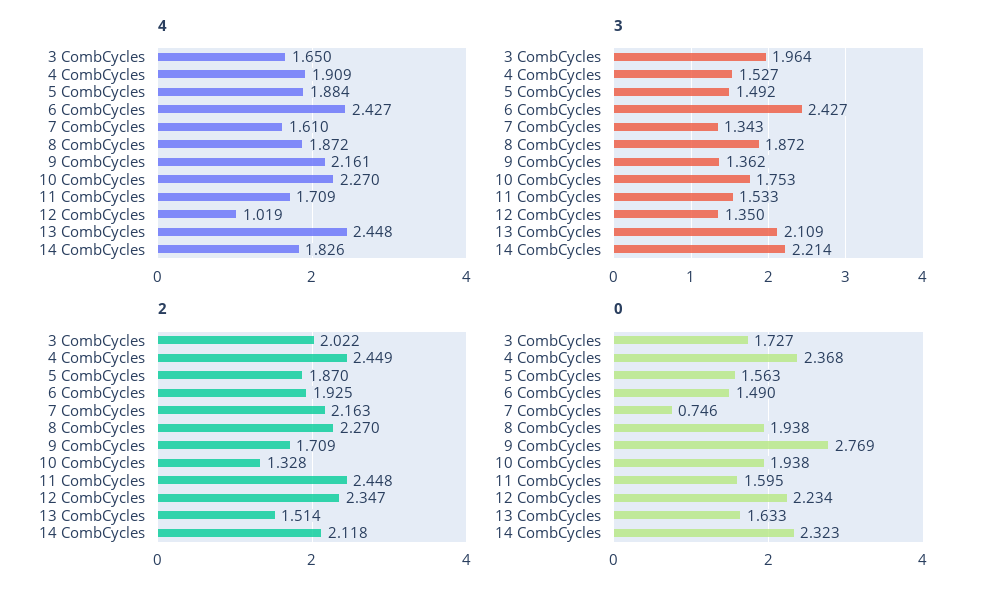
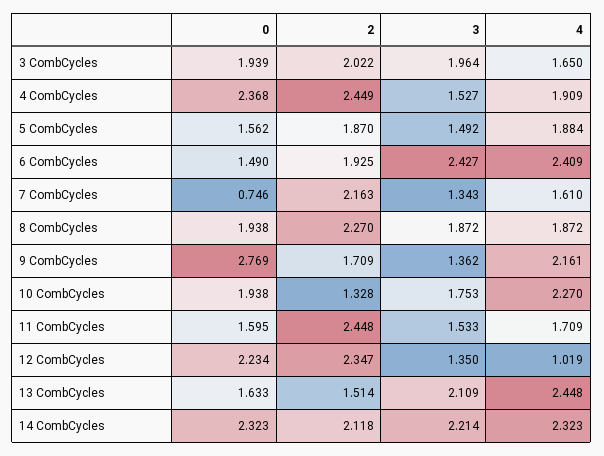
4, 6 CombCycles: 2.427 -> 2.409
4, 14 CombCycles: 1.826 -> 2.323
0, 3 CombCycles: 1.727 -> 1.939
0, 5 CombCycles: 1.563 -> 1.562

